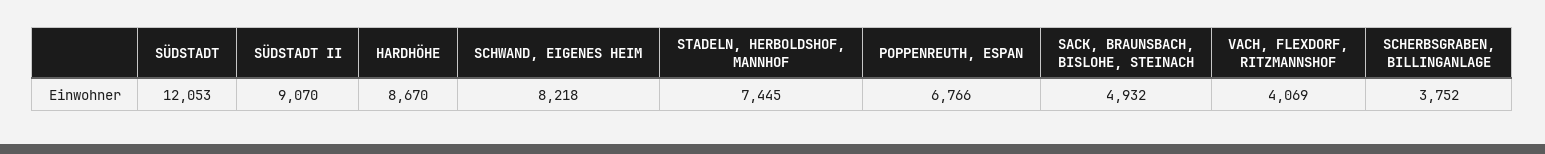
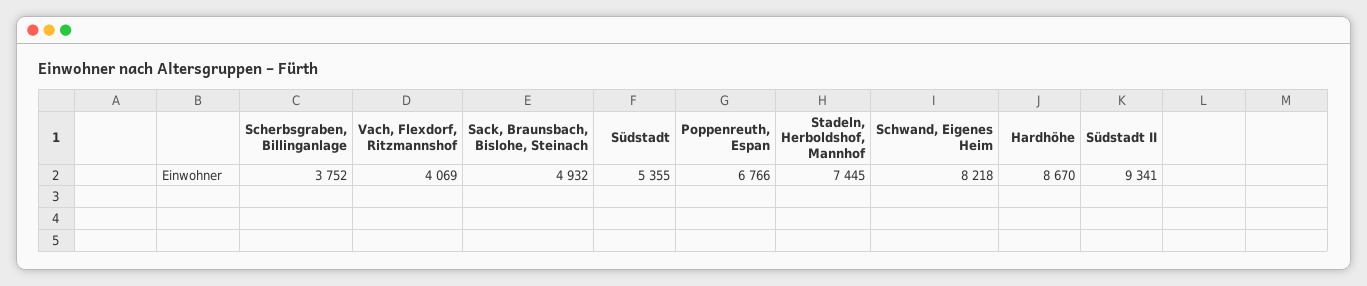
SÜDSTADT: 12053 -> 5355
SÜDSTADT II: 9070 -> 9341

